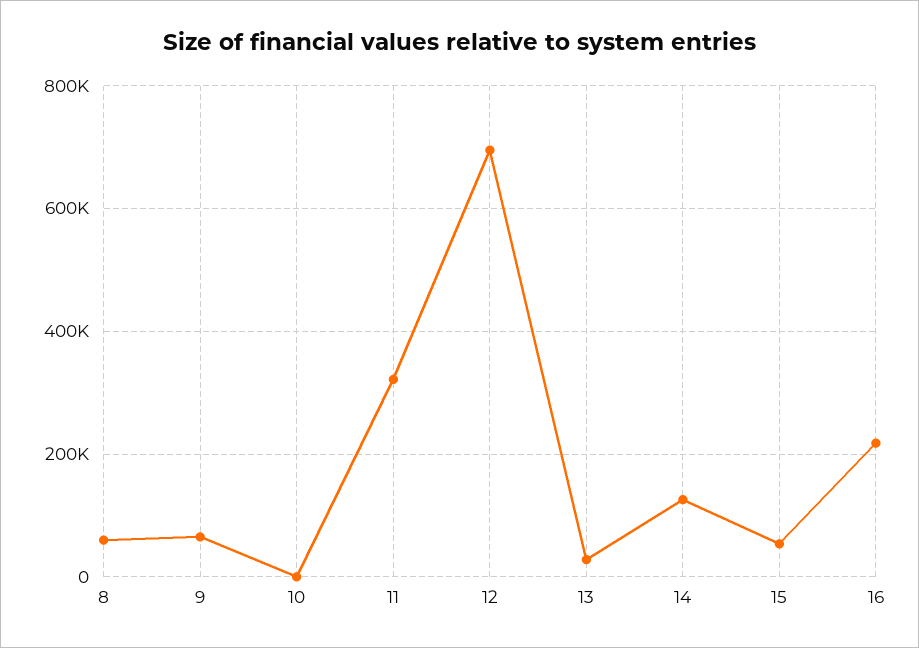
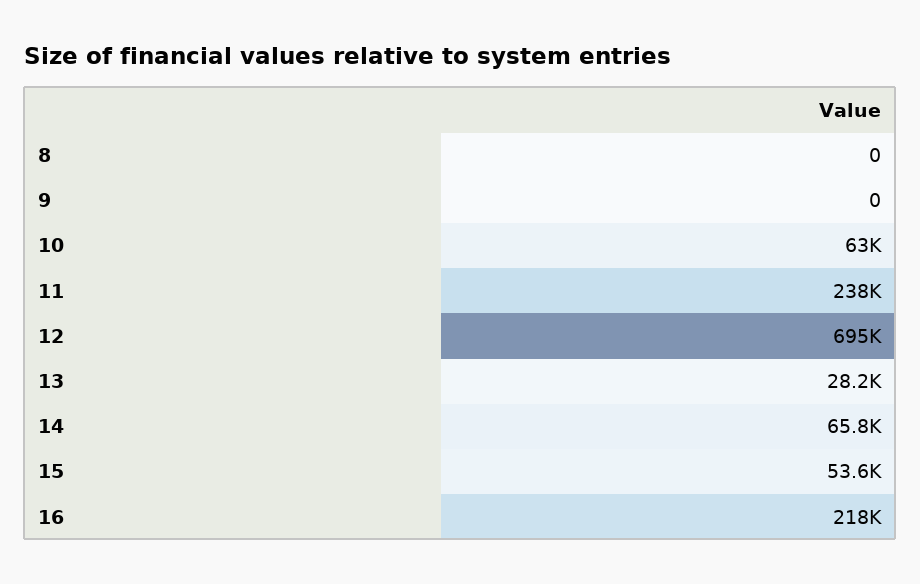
8: 60000 -> 0
9: 60000 -> 0
10: 0 -> 63000
11: 320000 -> 238000
14: 120000 -> 65800

